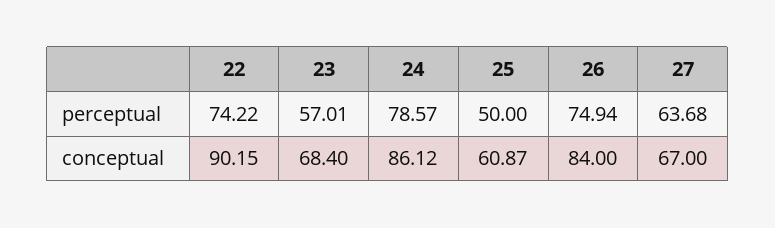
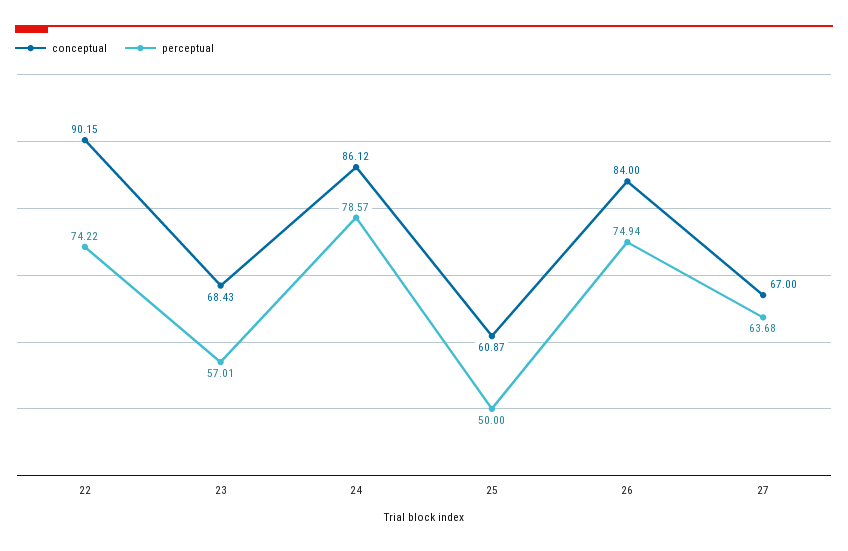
conceptual, 23: 68.4 -> 68.43

